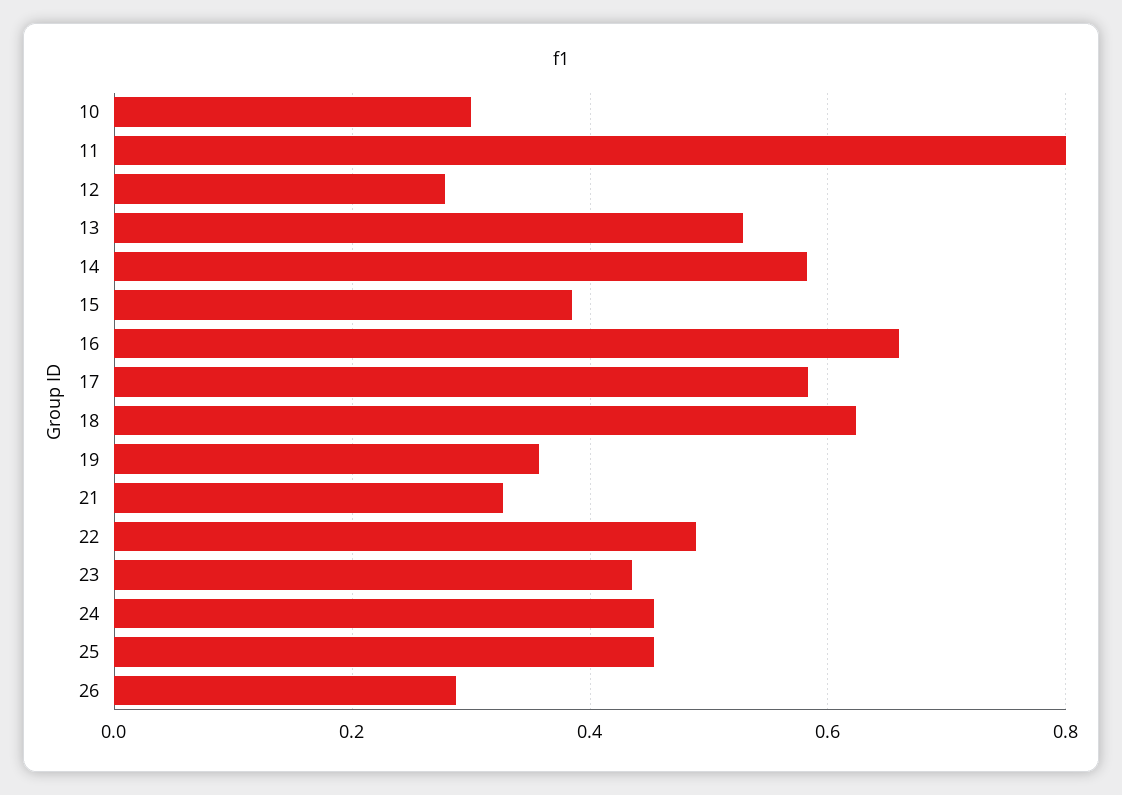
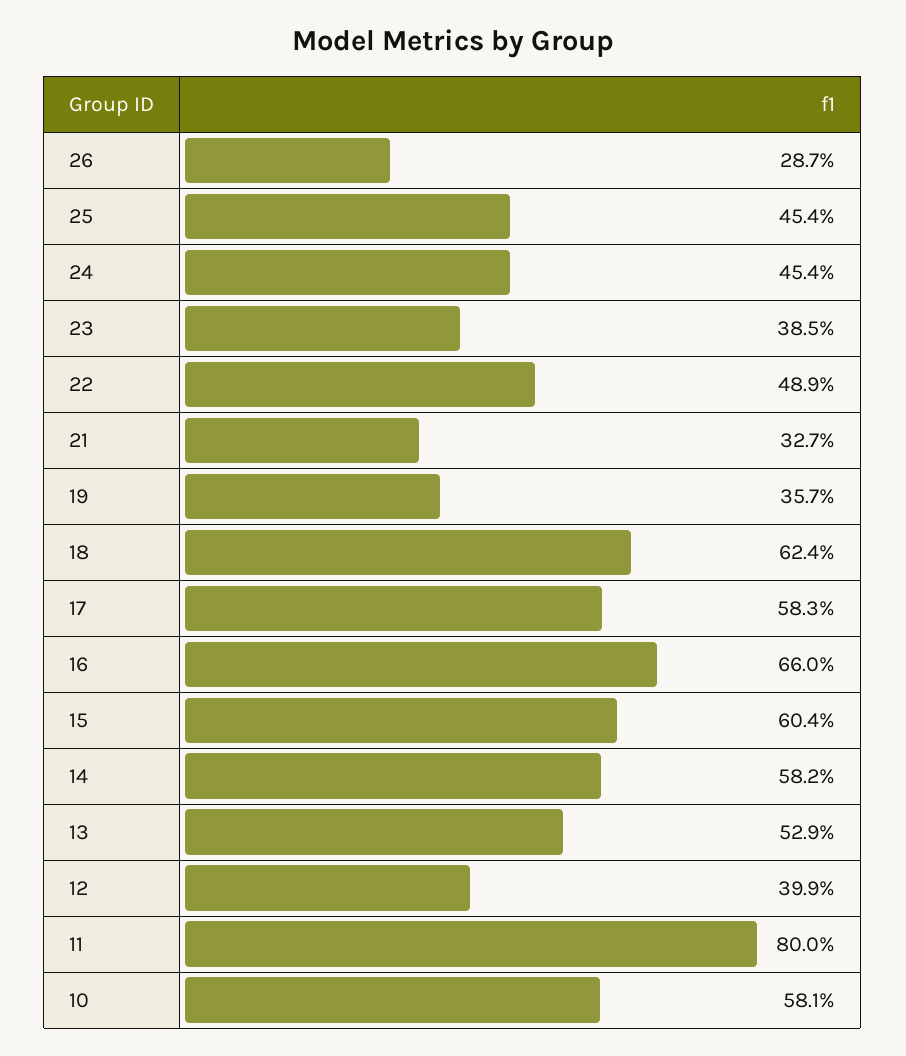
10: 0.3 -> 0.581
12: 0.28 -> 0.399
15: 0.38 -> 0.604
23: 0.44 -> 0.385

